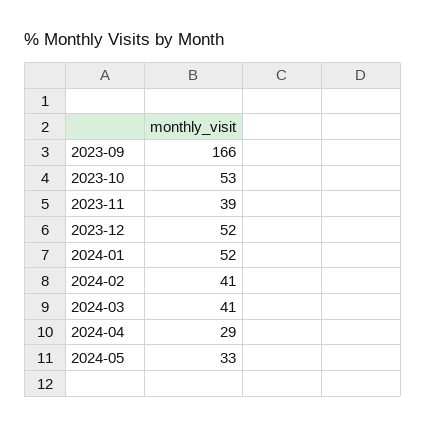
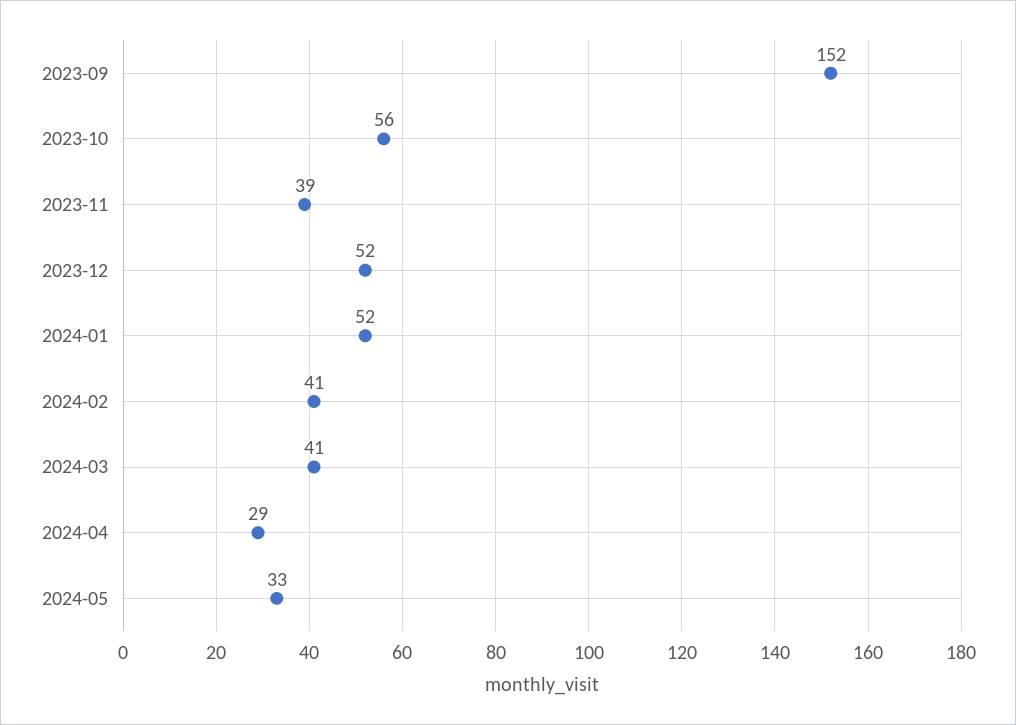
2023-09: 166 -> 152
2023-10: 53 -> 56

